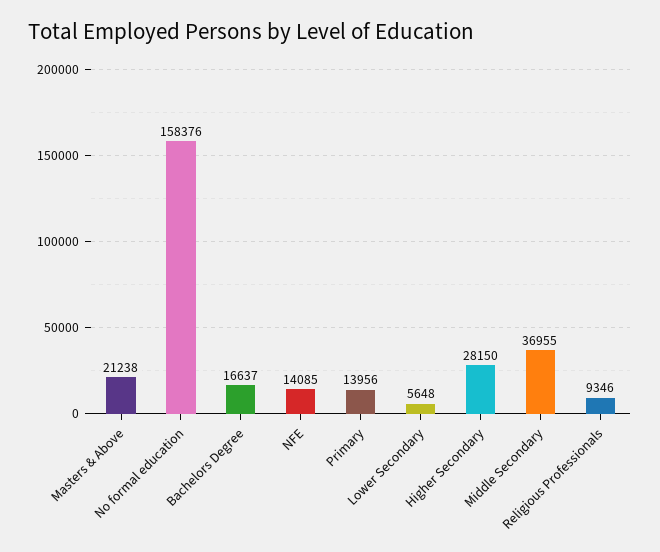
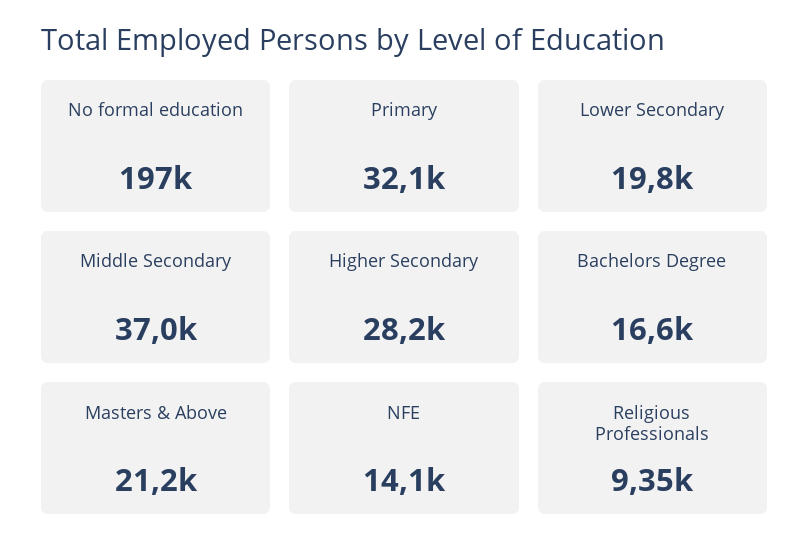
No formal education: 158376 -> 197000
Primary: 13956 -> 32100
Lower Secondary: 5648 -> 19800

